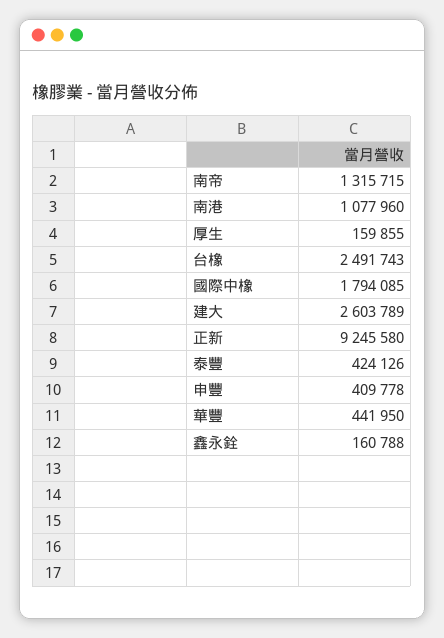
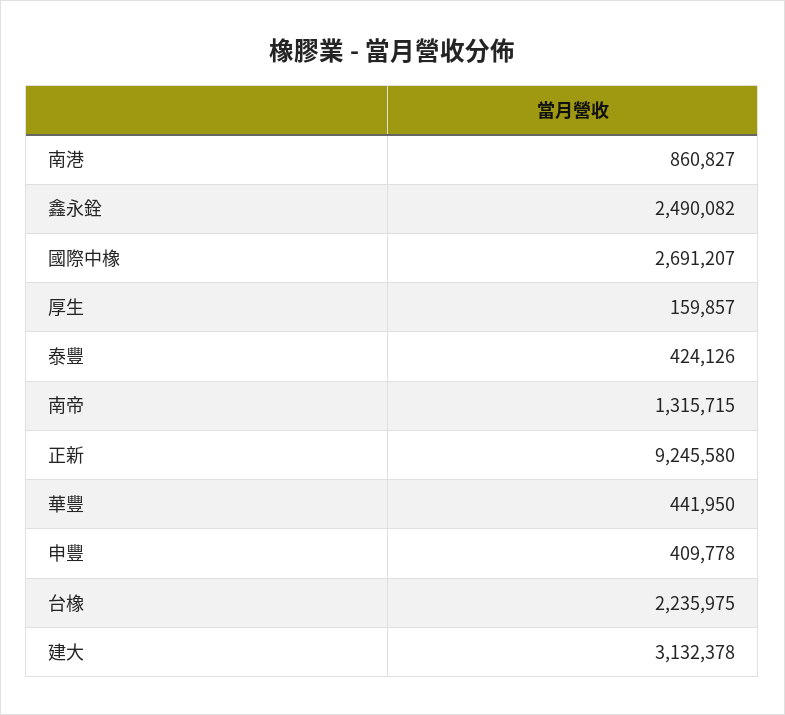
南港: 1077960 -> 860827
厚生: 159855 -> 159857
台橡: 2491743 -> 2235975
國際中橡: 1794085 -> 2691207
建大: 2603789 -> 3132378
鑫永銓: 160788 -> 2490082

